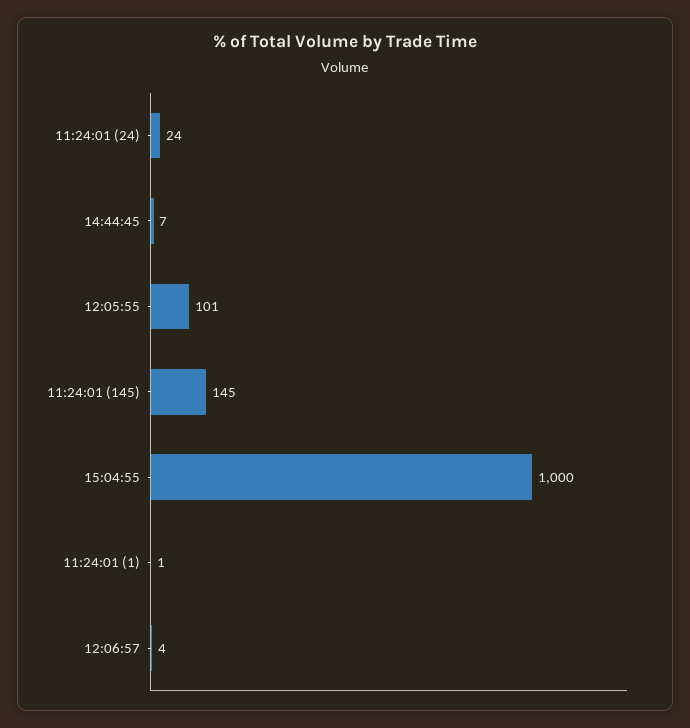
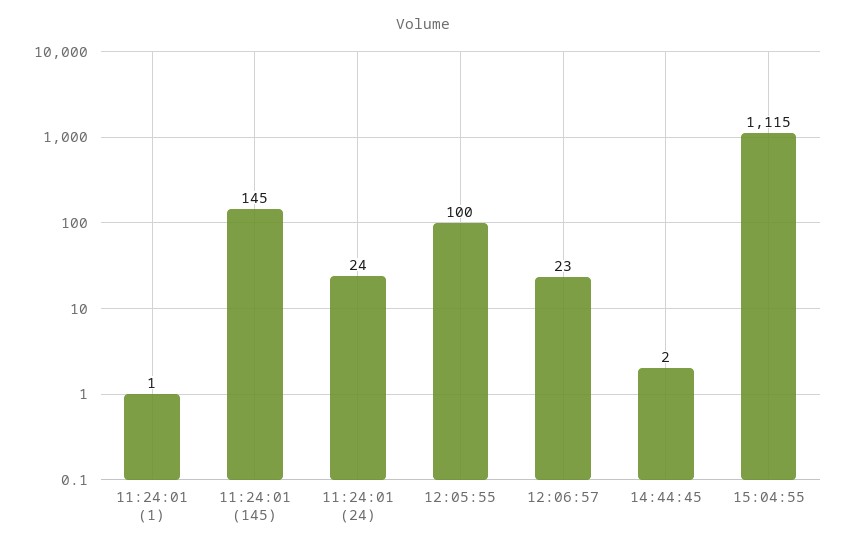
14:44:45: 7 -> 2
12:05:55: 101 -> 100
15:04:55: 1000 -> 1115
12:06:57: 4 -> 23

